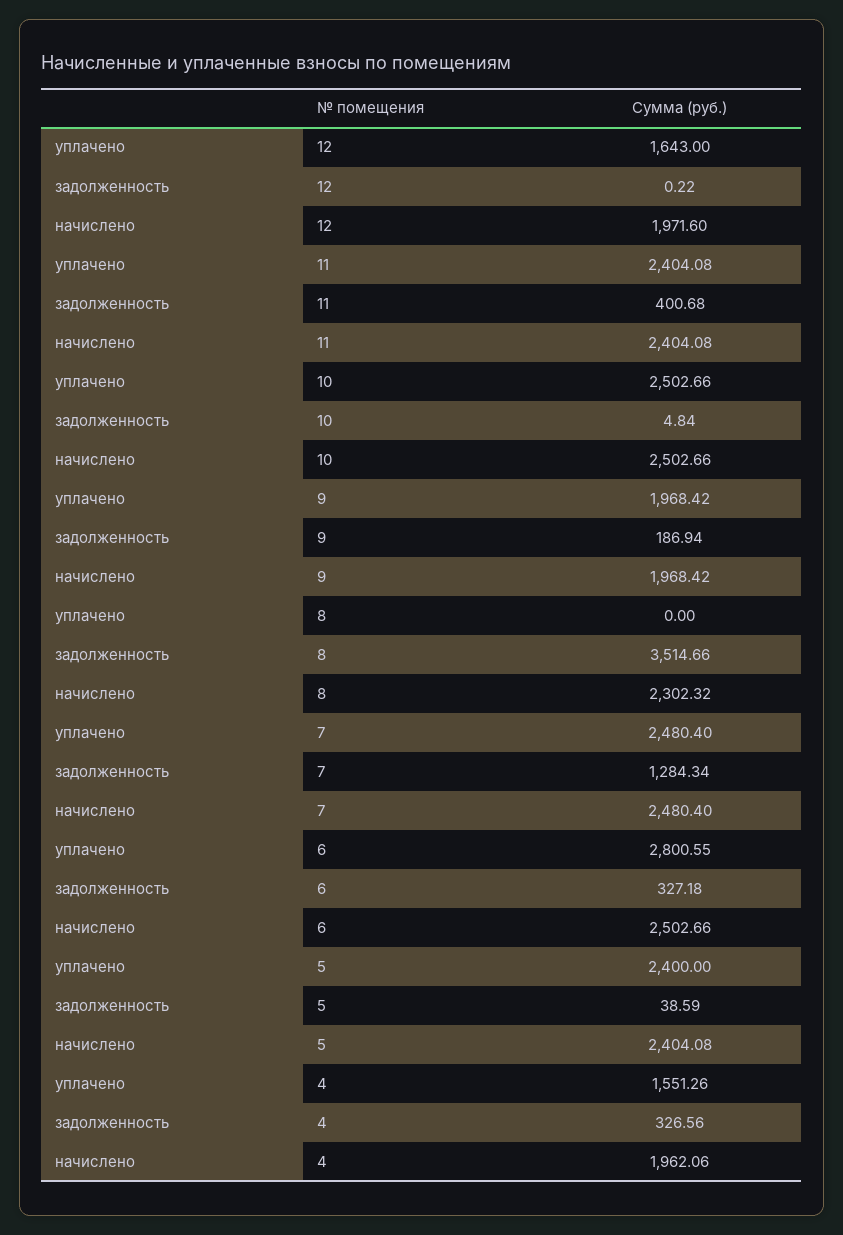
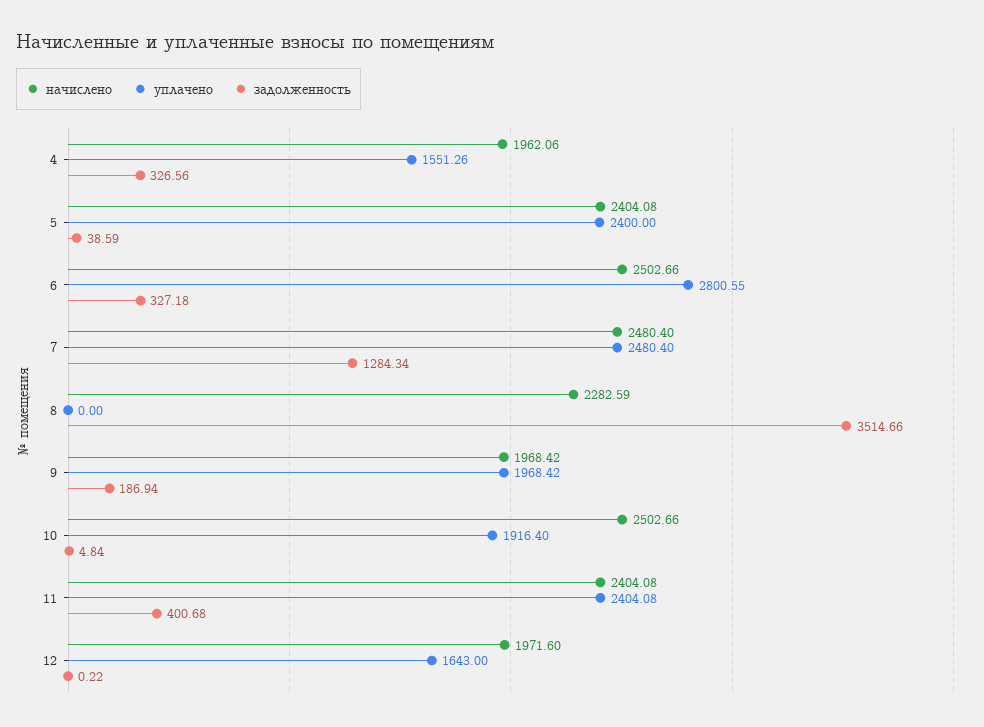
уплачено, 10: 2502.66 -> 1916.4
начислено, 8: 2302.32 -> 2282.59

